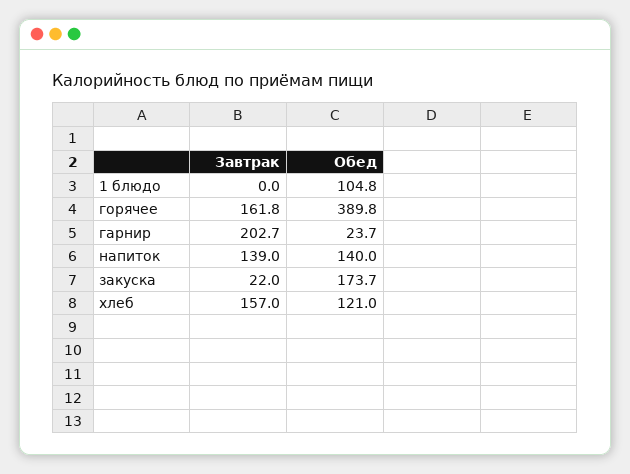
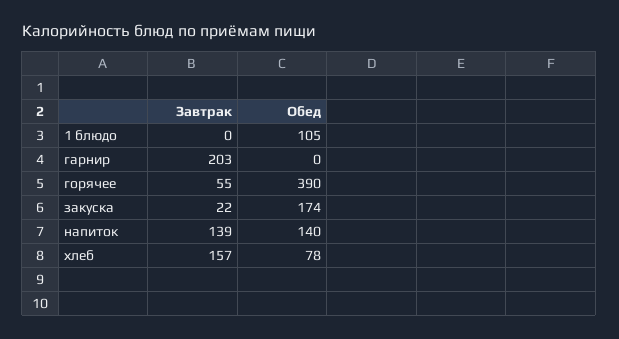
Завтрак, горячее: 161.8 -> 55
Обед, гарнир: 23.7 -> 0
Обед, хлеб: 121 -> 78

